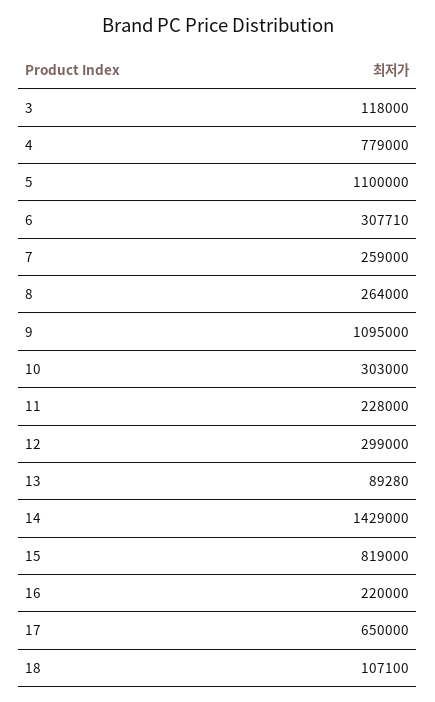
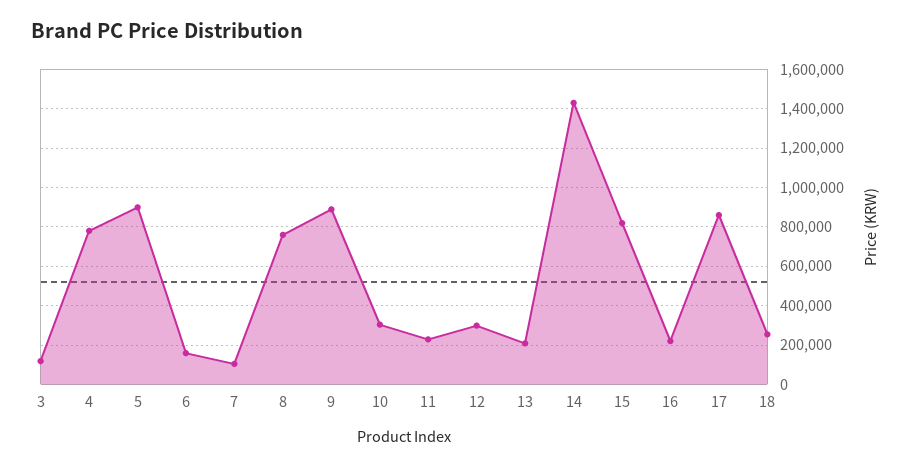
5: 1100000 -> 900000
6: 307710 -> 150000
7: 259000 -> 100000
8: 264000 -> 750000
9: 1095000 -> 900000
13: 89280 -> 200000
17: 650000 -> 850000
18: 107100 -> 250000

